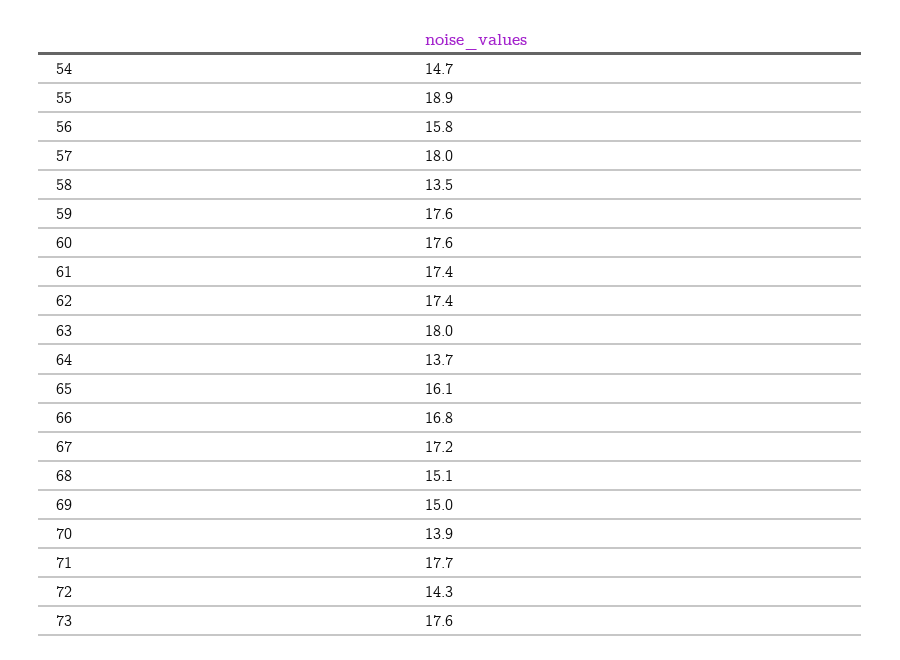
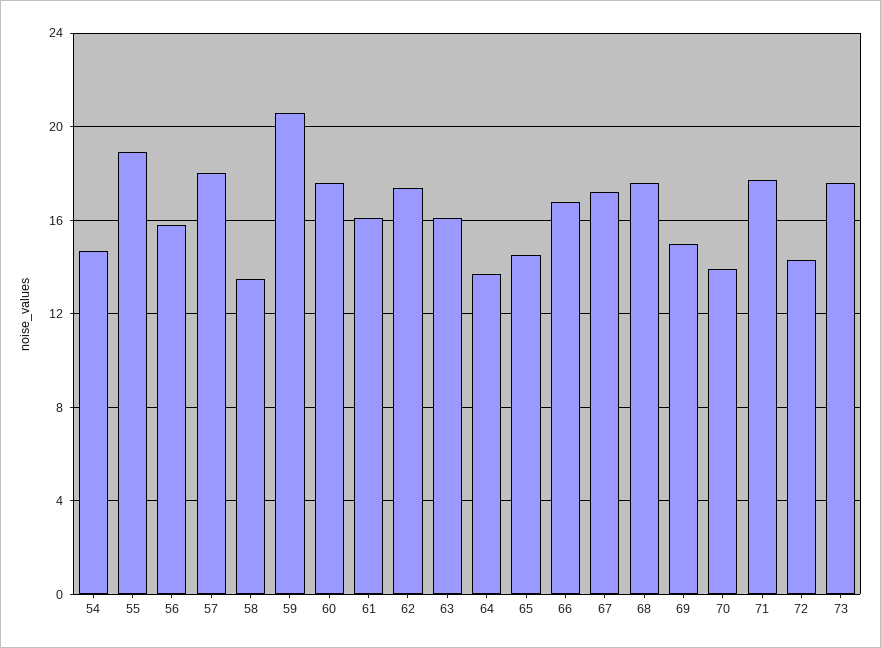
59: 17.6 -> 20.5
61: 17.4 -> 16
63: 18 -> 16
65: 16.1 -> 14.5
68: 15.1 -> 17.5

